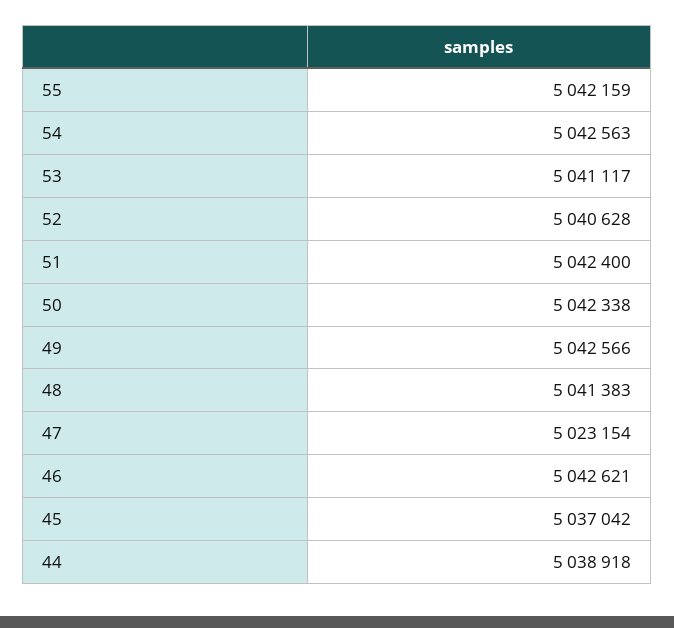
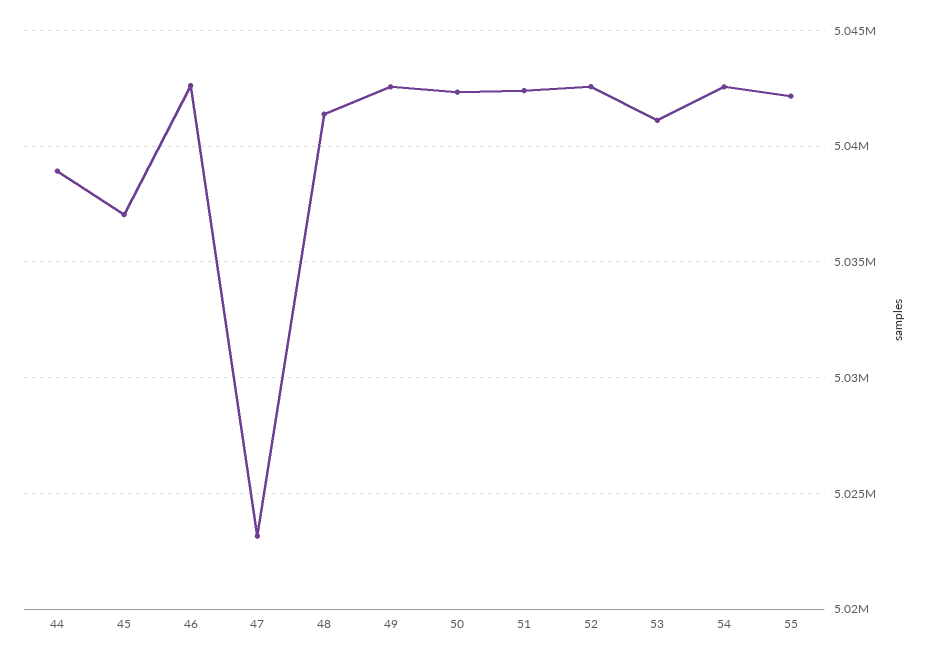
52: 5040628 -> 5042500

